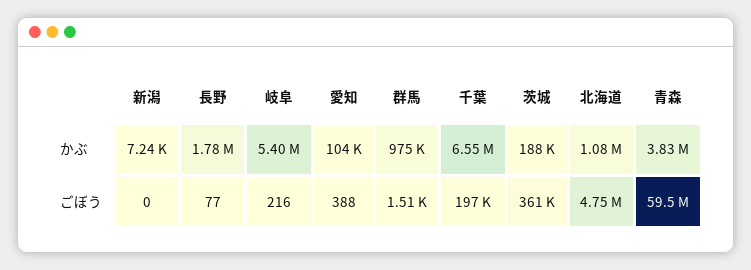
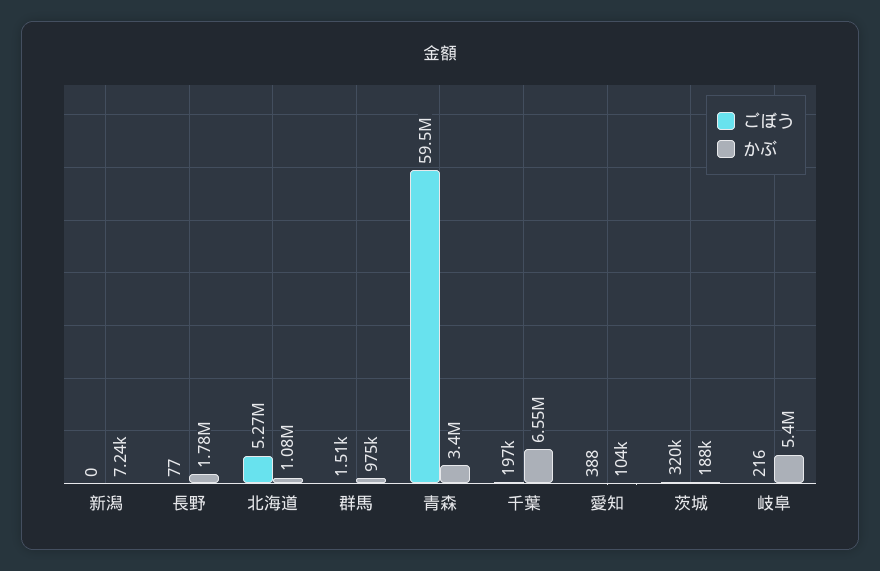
かぶ, 青森: 3830000 -> 3400000
ごぼう, 茨城: 361000 -> 320000
ごぼう, 北海道: 4750000 -> 5270000

